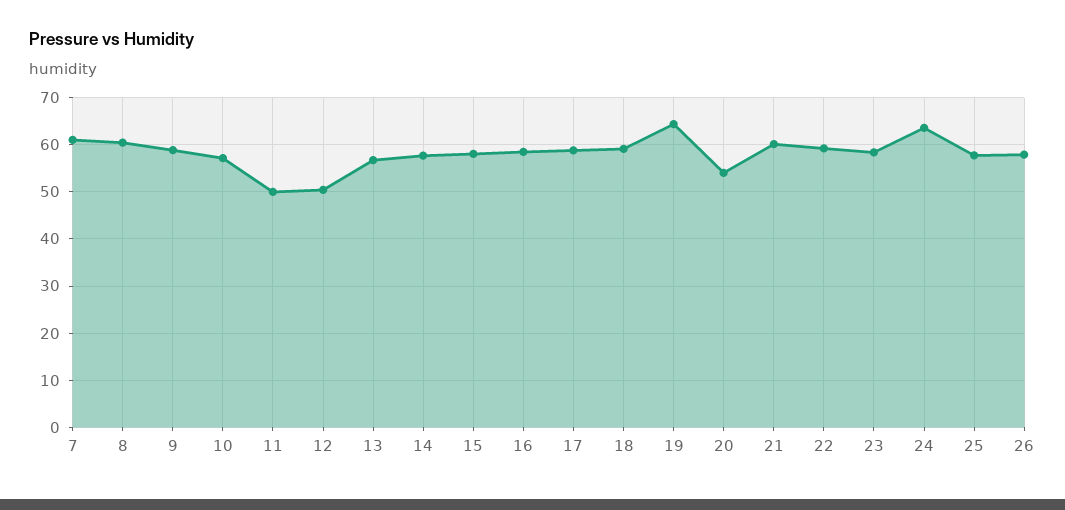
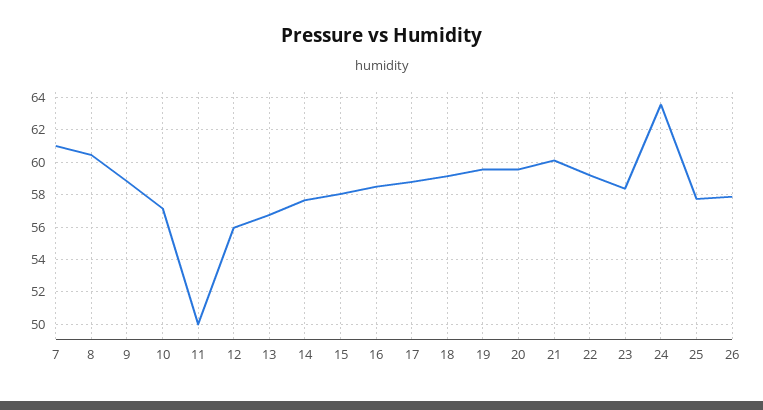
12: 50 -> 56
19: 64 -> 59.5
20: 54 -> 59.5

